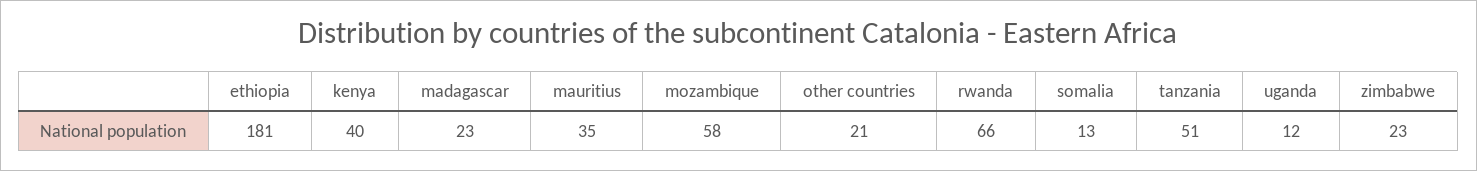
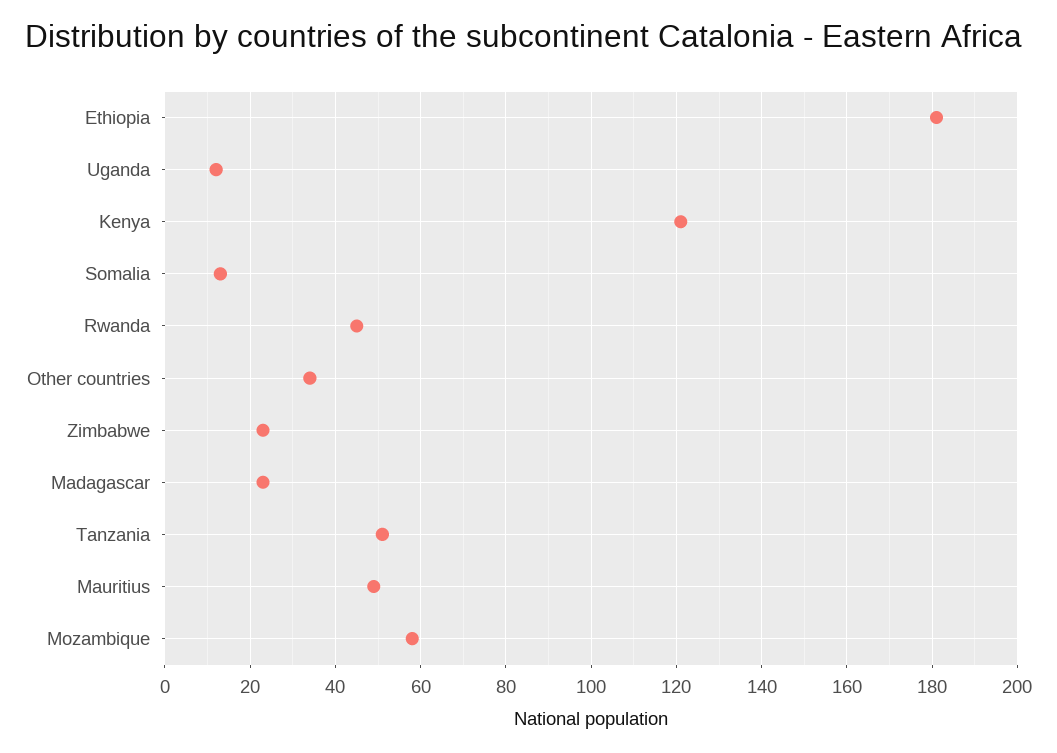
kenya: 40 -> 120
mauritius: 35 -> 50
other countries: 21 -> 35
rwanda: 66 -> 45

